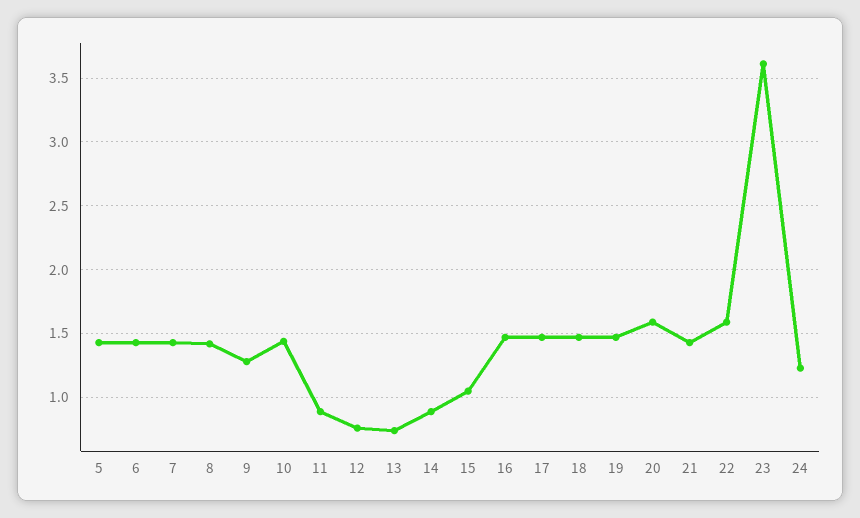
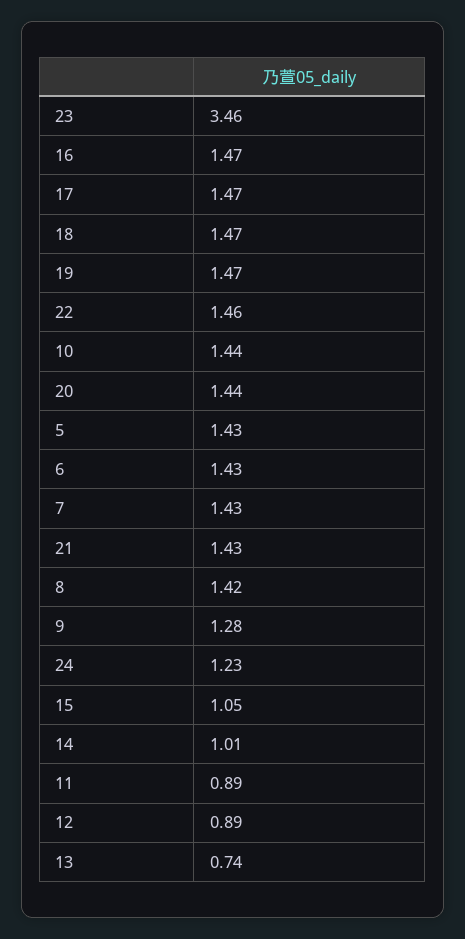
12: 0.75 -> 0.89
14: 0.9 -> 1.01
20: 1.6 -> 1.44
22: 1.6 -> 1.46
23: 3.6 -> 3.46

